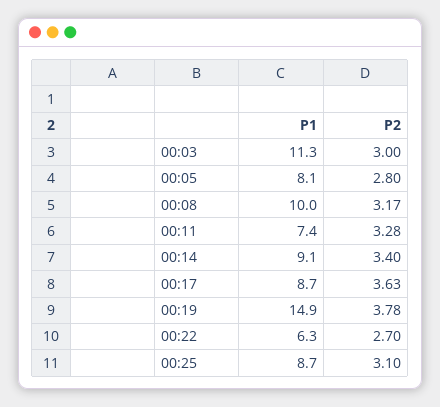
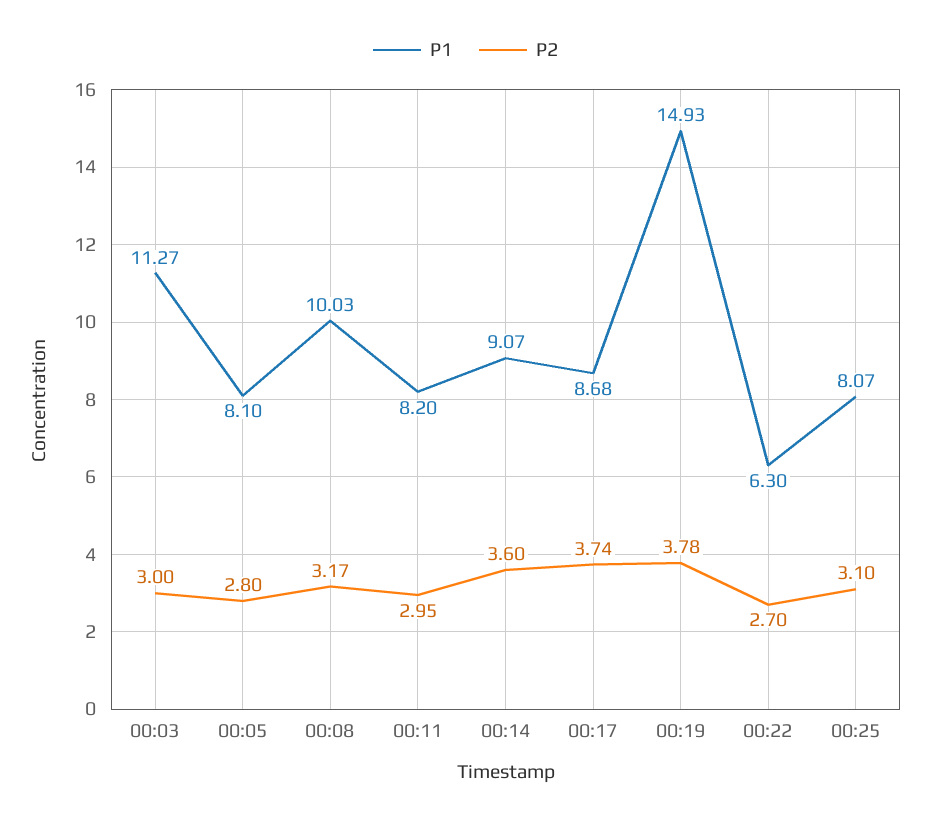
P1, 00:11: 7.4 -> 8.2
P2, 00:11: 3.28 -> 2.95
P2, 00:14: 3.4 -> 3.6
P2, 00:17: 3.63 -> 3.74
P1, 00:25: 8.7 -> 8.07

